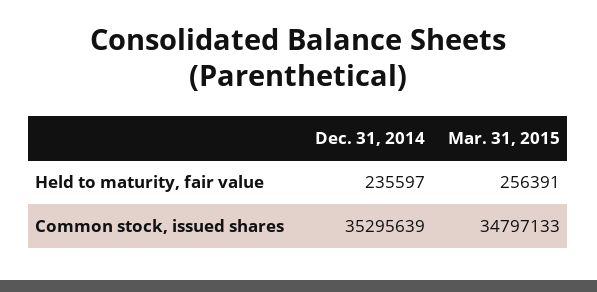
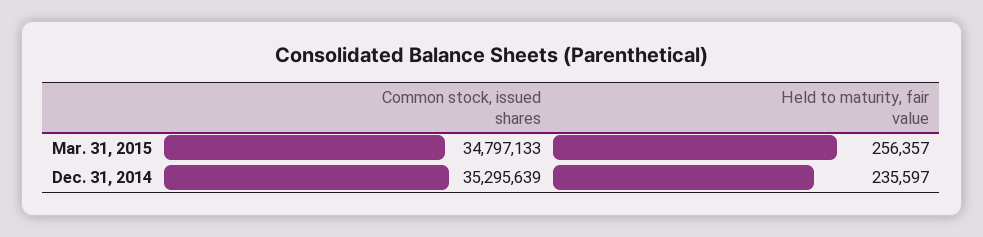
Mar. 31, 2015, Held to maturity, fair value: 256391 -> 256357

